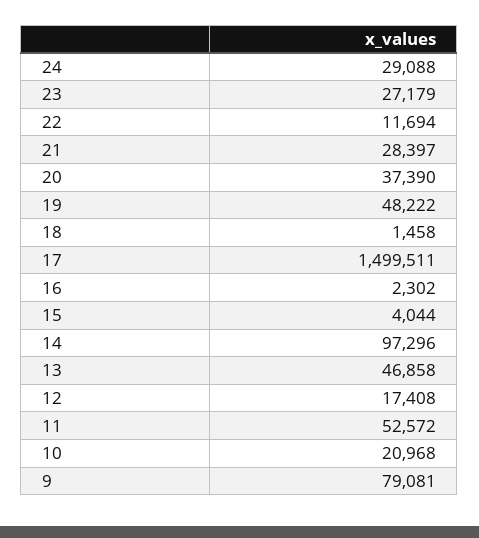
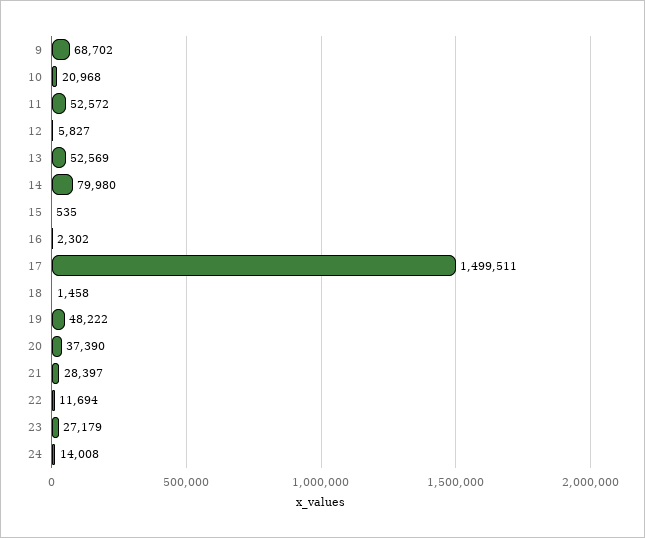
24: 29088 -> 14008
15: 4044 -> 535
14: 97296 -> 79980
13: 46858 -> 52569
12: 17408 -> 5827
9: 79081 -> 68702

